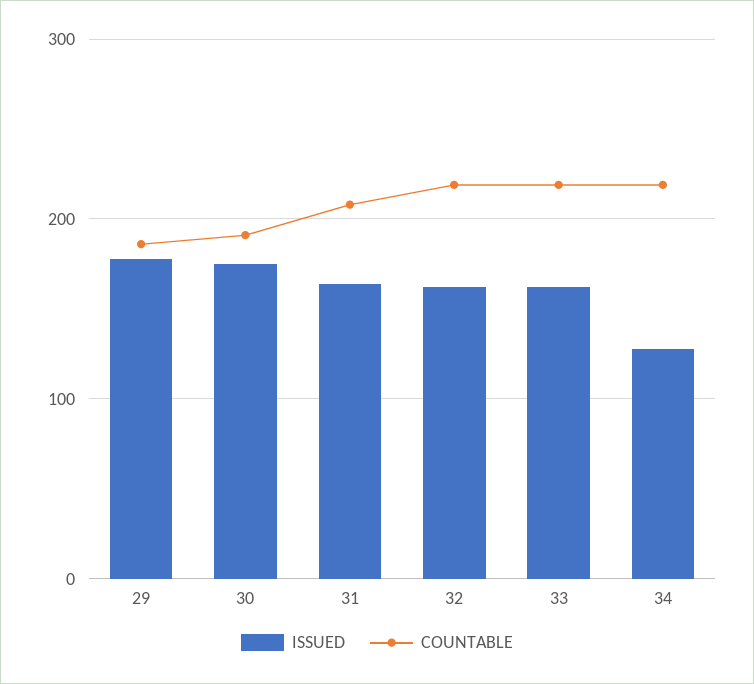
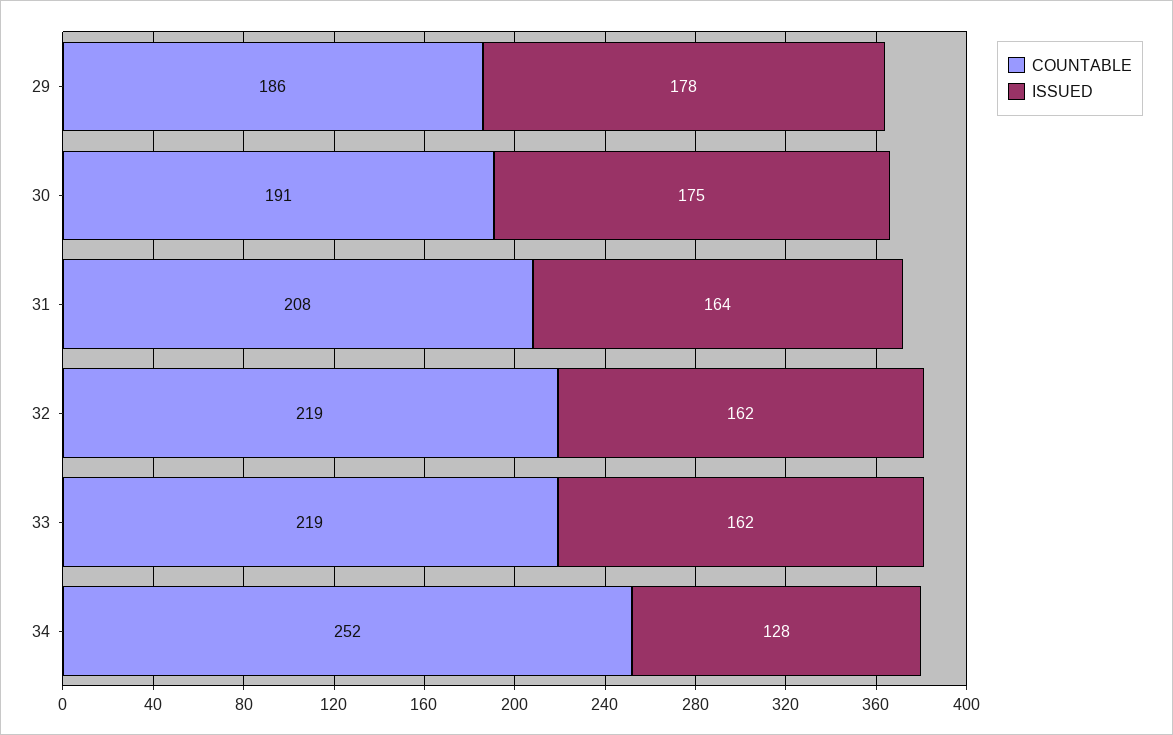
COUNTABLE, 34: 220 -> 252

